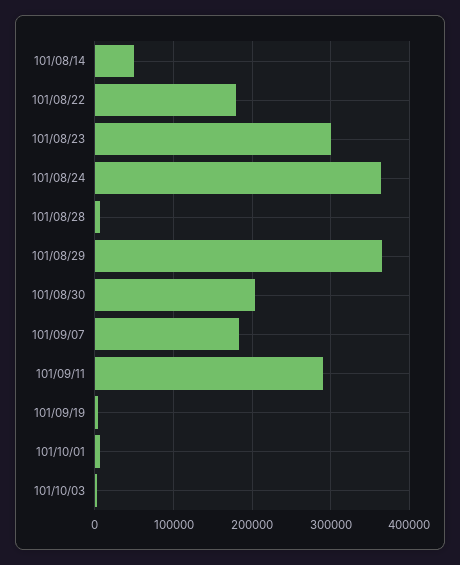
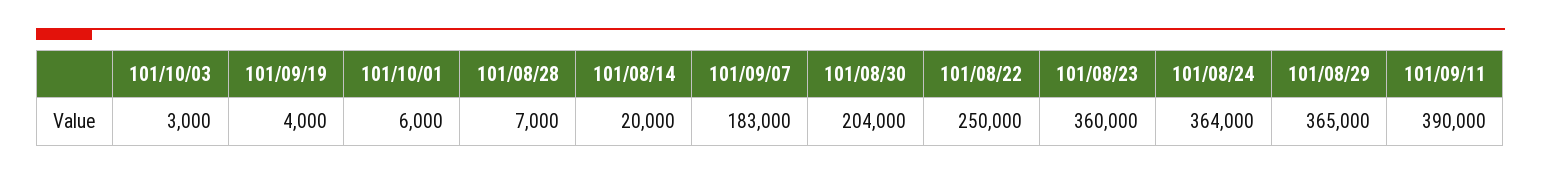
101/08/14: 50000 -> 20000
101/08/22: 180000 -> 250000
101/08/23: 300000 -> 360000
101/09/11: 290000 -> 390000

